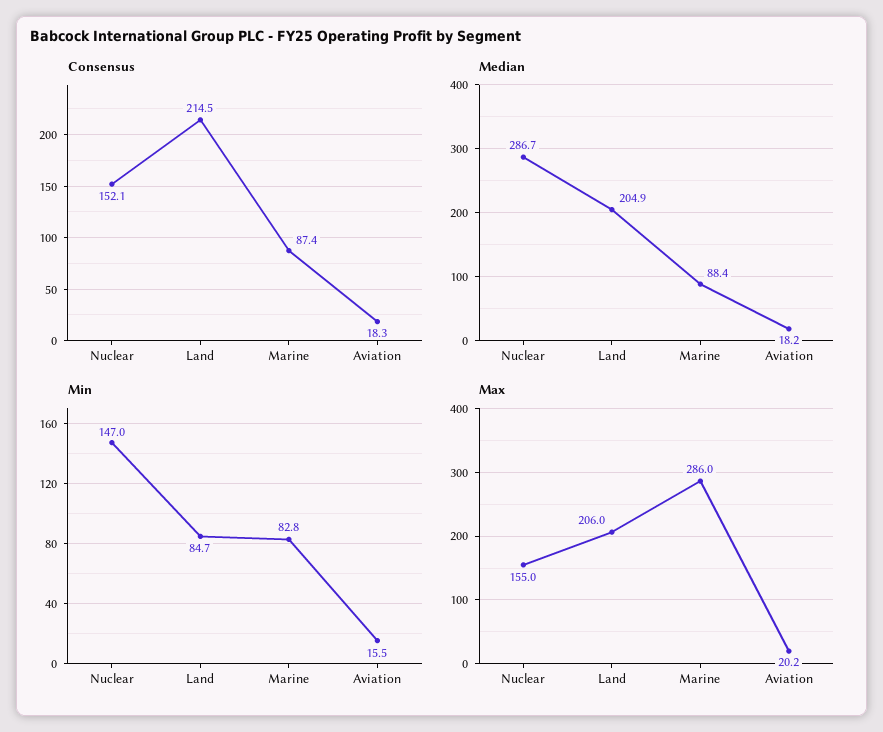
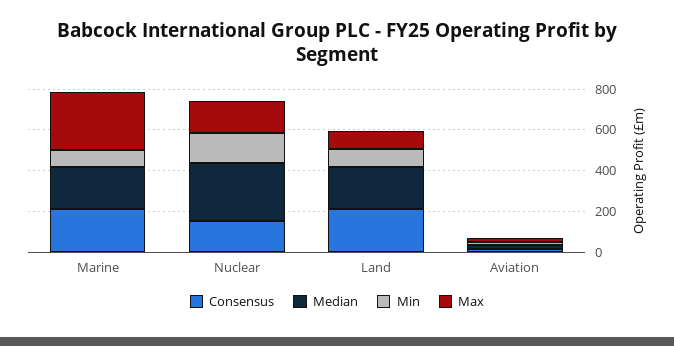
Consensus, Marine: 87.4 -> 200
Median, Marine: 88.4 -> 200
Max, Land: 206 -> 100

